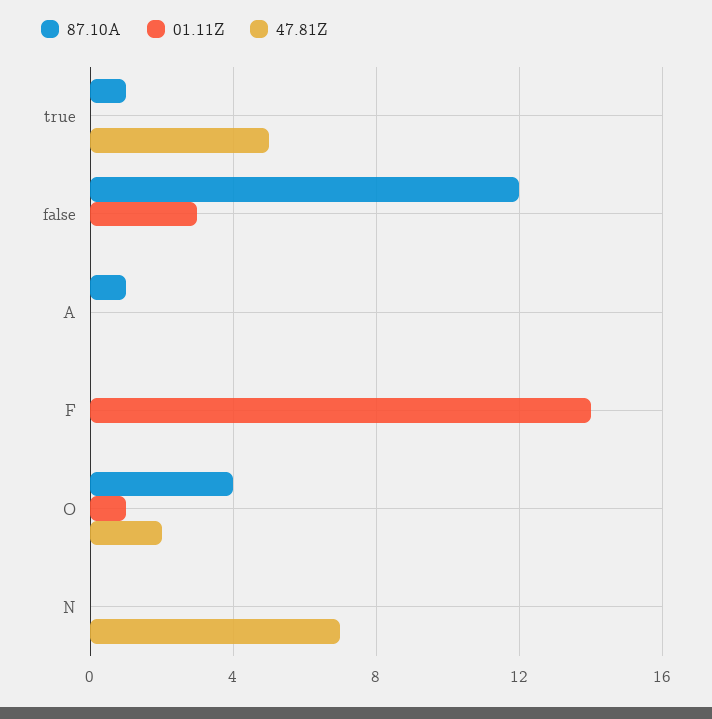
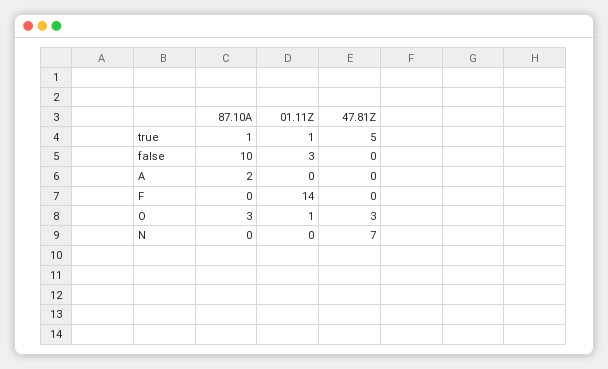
01.11Z, true: 0 -> 1
87.10A, false: 12 -> 10
87.10A, A: 1 -> 2
87.10A, O: 4 -> 3
47.81Z, O: 2 -> 3

